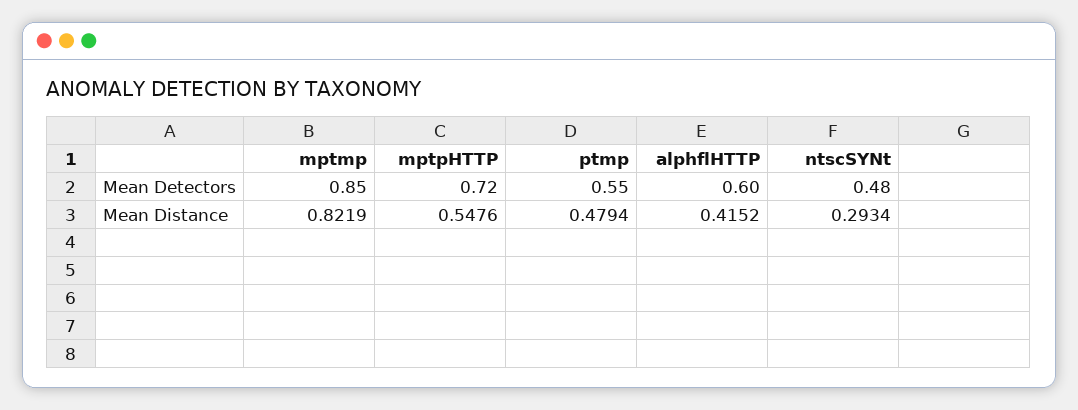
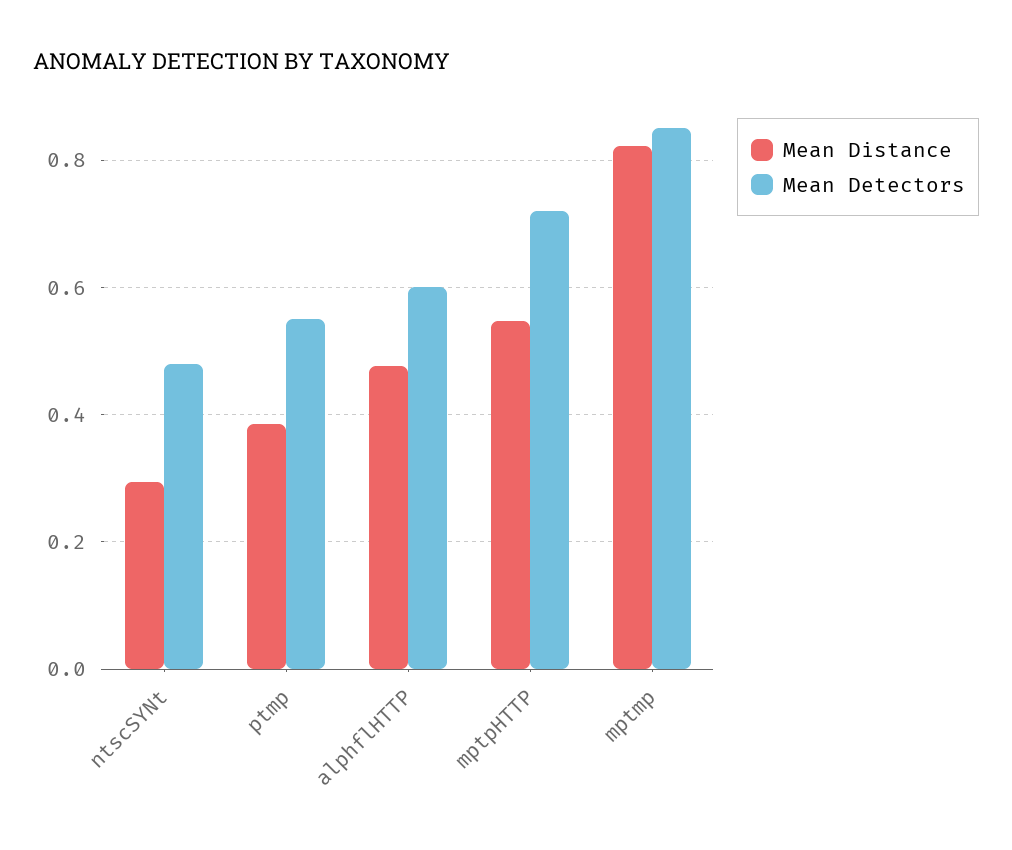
Mean Distance, ptmp: 0.4794 -> 0.38
Mean Distance, alphflHTTP: 0.4152 -> 0.48

